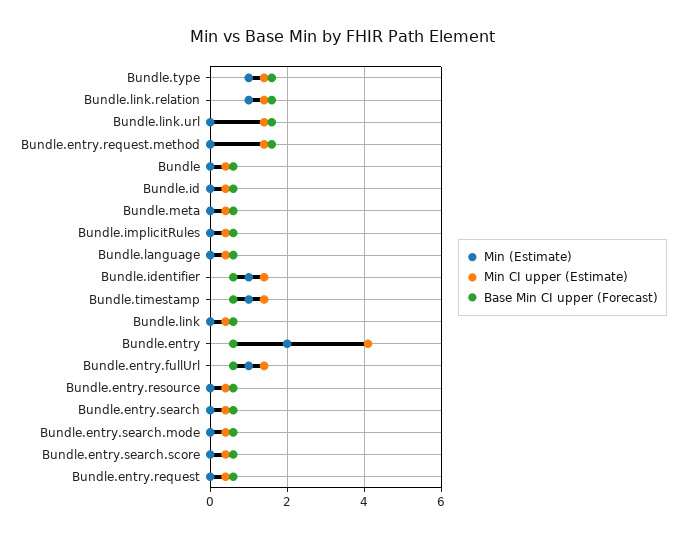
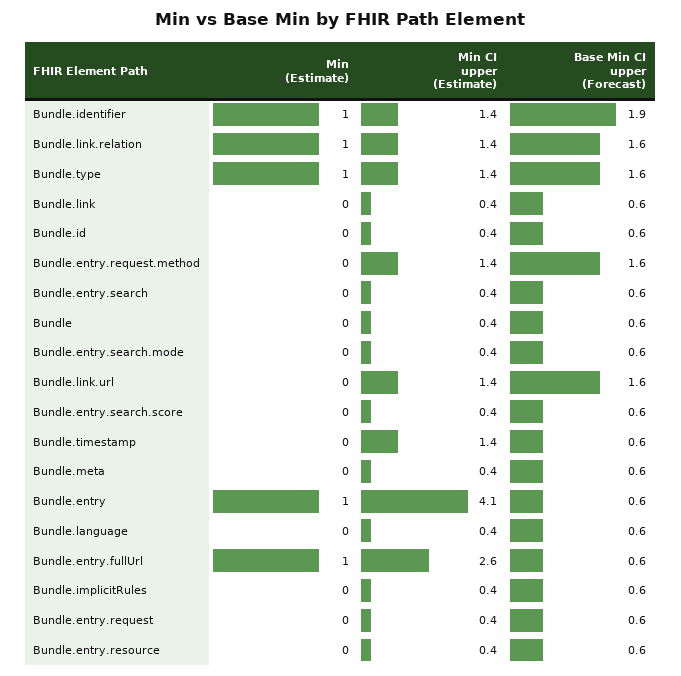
Base Min CI upper (Forecast), Bundle.identifier: 0.5 -> 1.9
Min (Estimate), Bundle.timestamp: 1 -> 0
Min (Estimate), Bundle.entry: 2 -> 1
Min CI upper (Estimate), Bundle.entry.fullUrl: 1.5 -> 2.6

